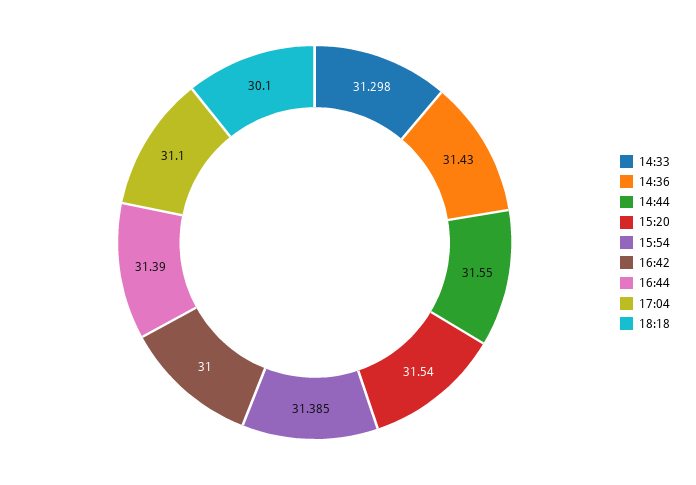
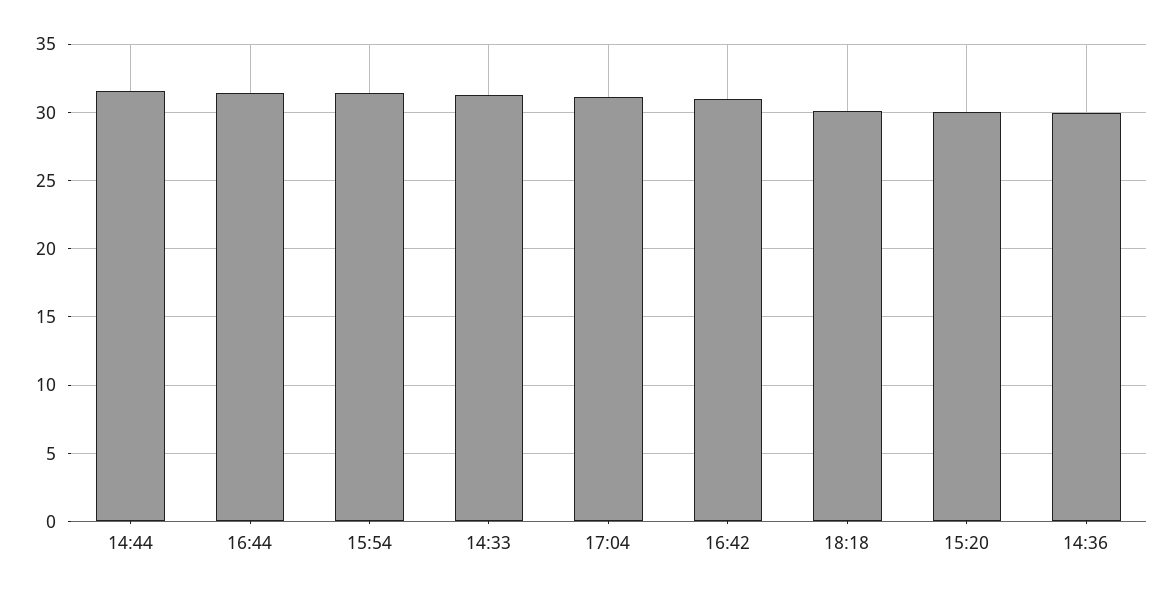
14:36: 31.43 -> 30
15:20: 31.54 -> 30

